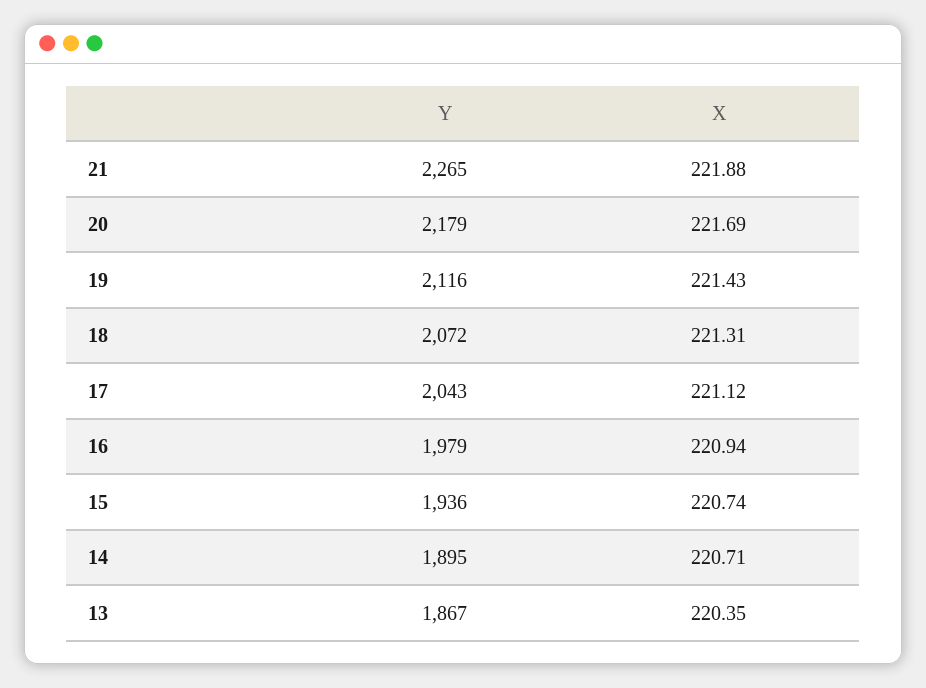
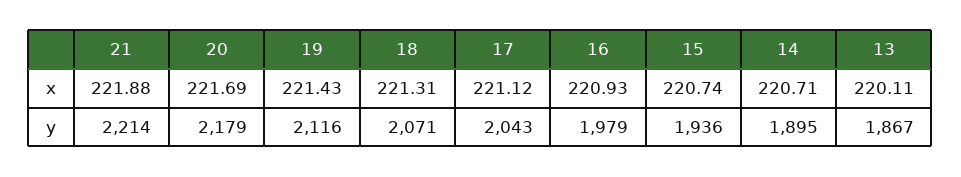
Y, 21: 2265 -> 2214
Y, 18: 2072 -> 2071
X, 16: 220.94 -> 220.93
X, 13: 220.35 -> 220.11

